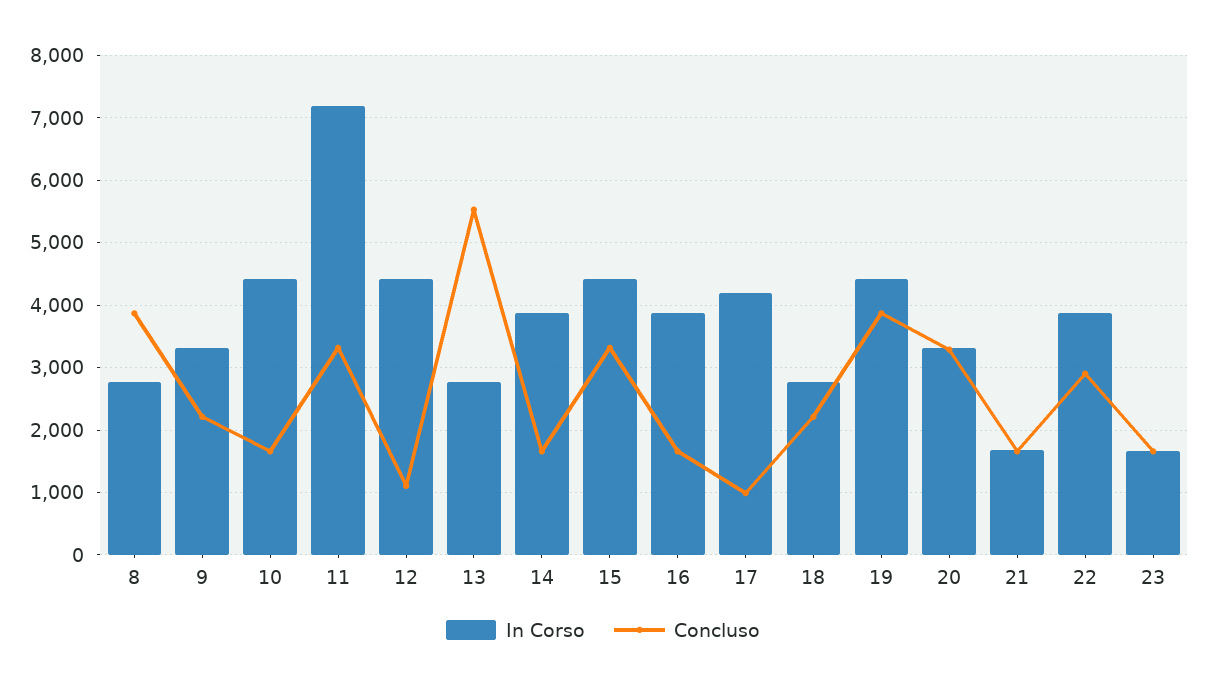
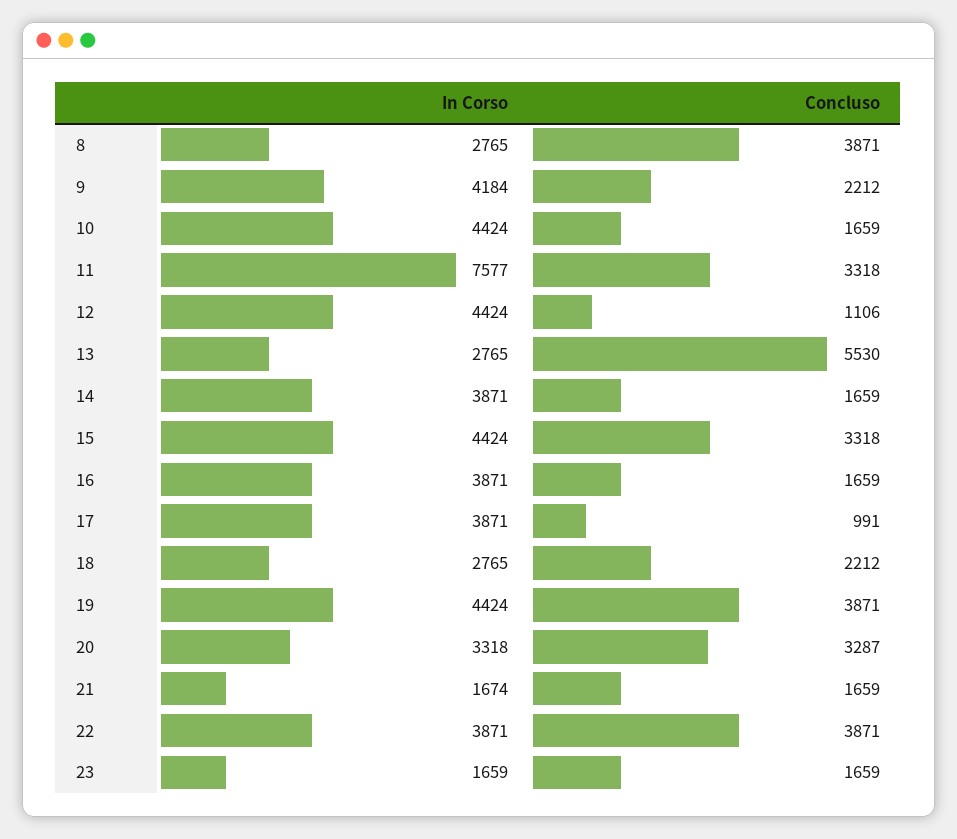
In Corso, 9: 3300 -> 4184
In Corso, 11: 7200 -> 7577
In Corso, 17: 4200 -> 3871
Concluso, 22: 2900 -> 3871

